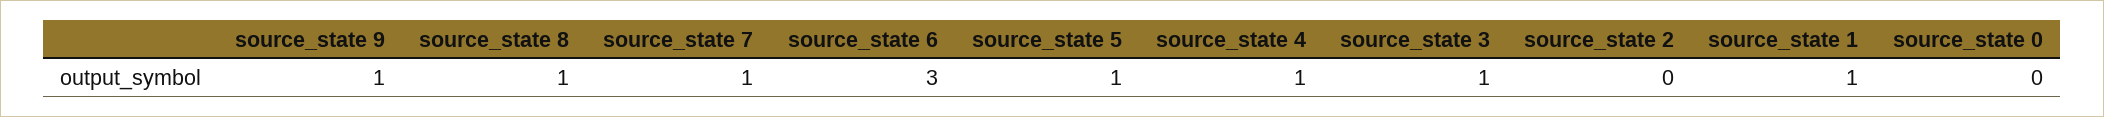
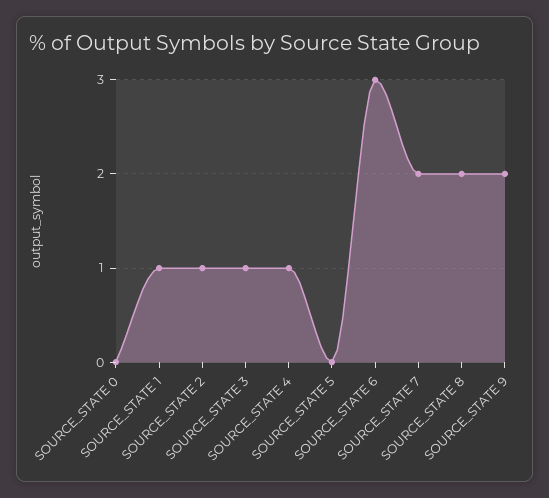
source_state 9: 1 -> 2
source_state 8: 1 -> 2
source_state 7: 1 -> 2
source_state 5: 1 -> 0
source_state 2: 0 -> 1

